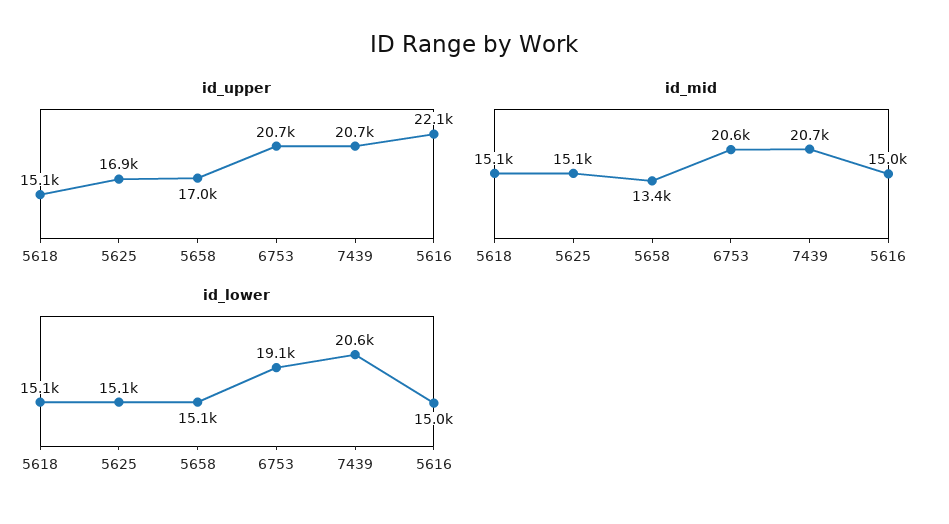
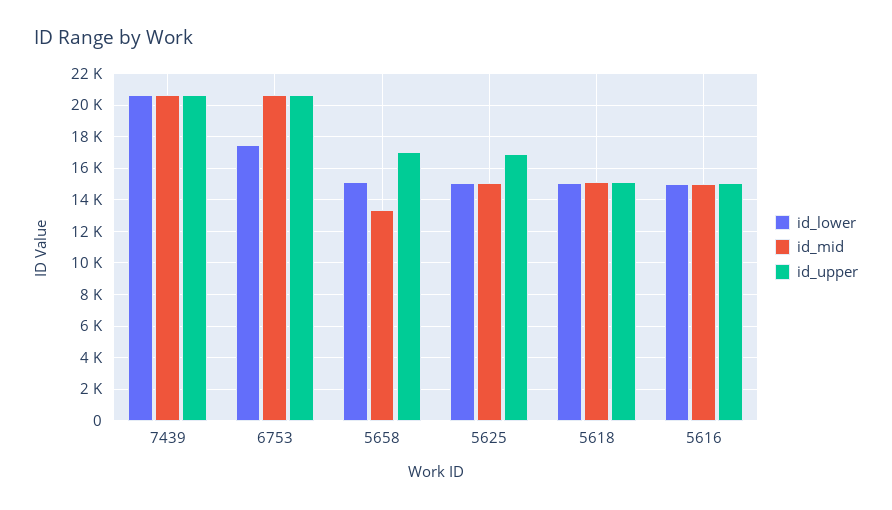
id_upper, 5616: 22100 -> 15000
id_lower, 6753: 19100 -> 17500

